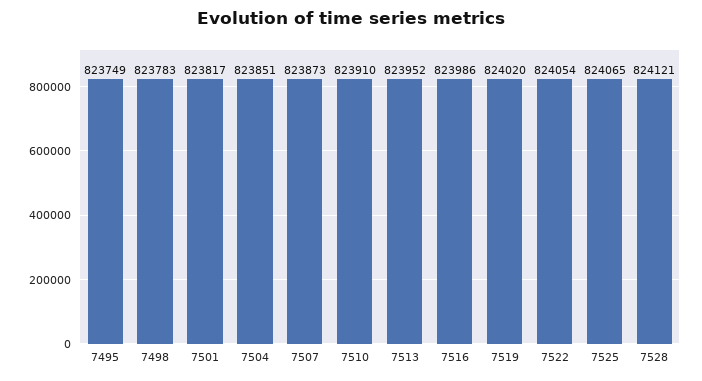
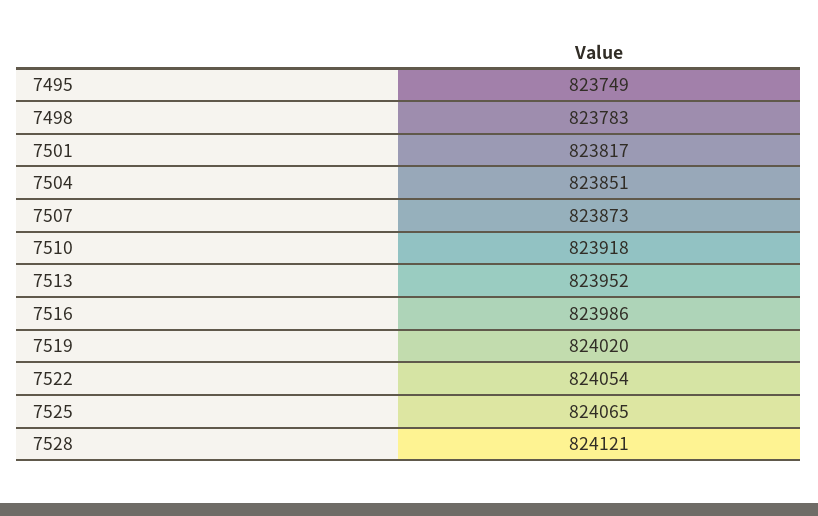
7510: 823910 -> 823918

